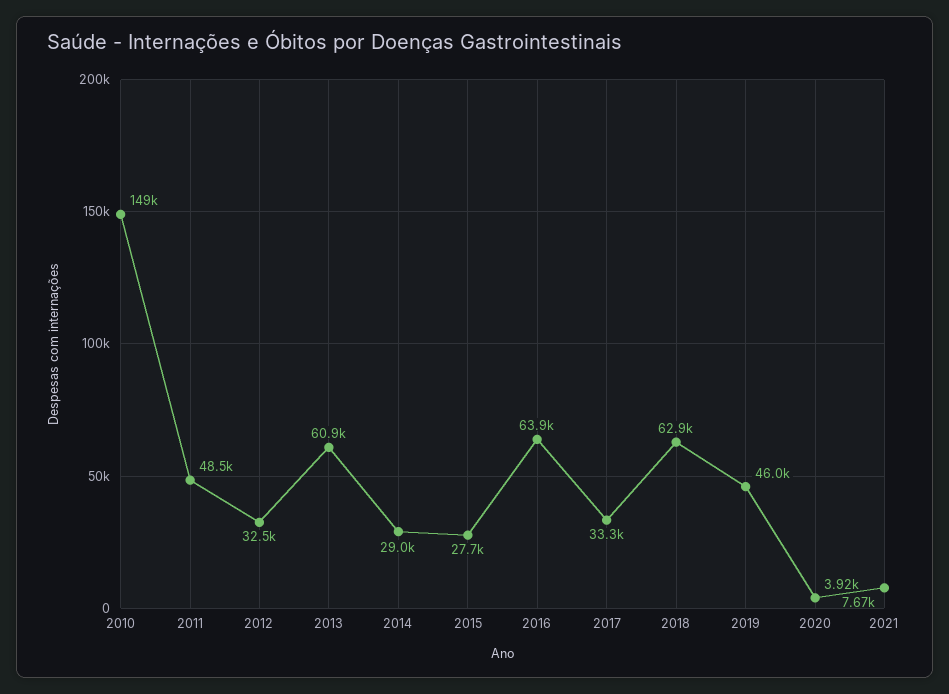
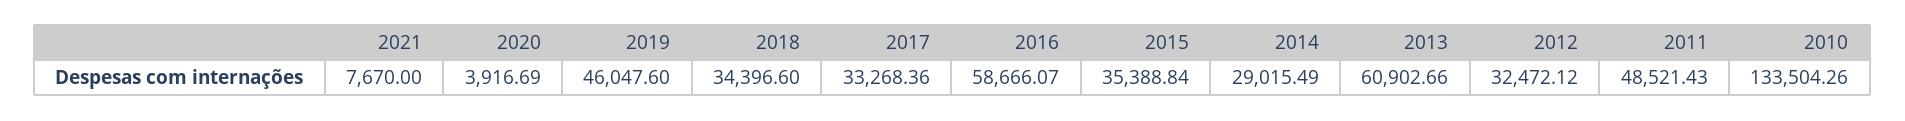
2010: 149000 -> 133504.26
2015: 27700 -> 35388.84
2016: 63900 -> 58666.07
2018: 62900 -> 34396.6

